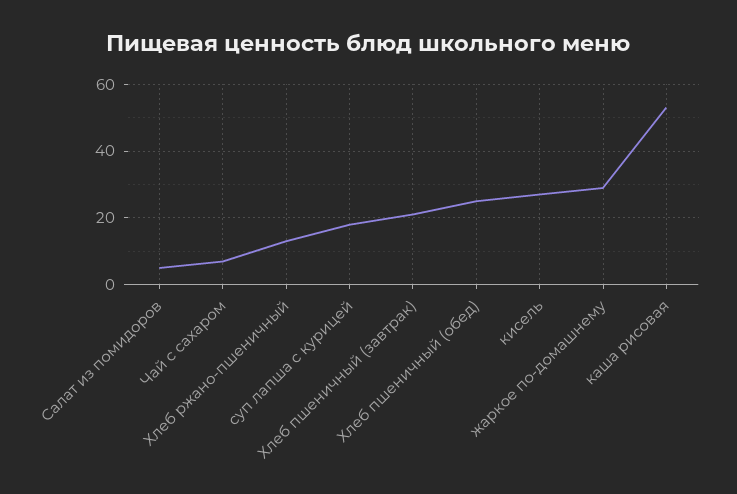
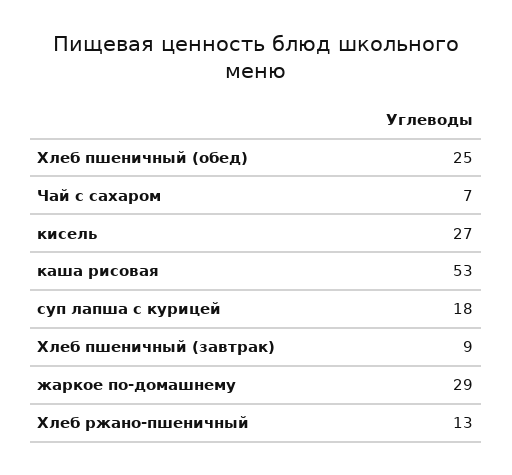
Салат из помидоров: 5 -> none
Хлеб пшеничный (завтрак): 20 -> 9

